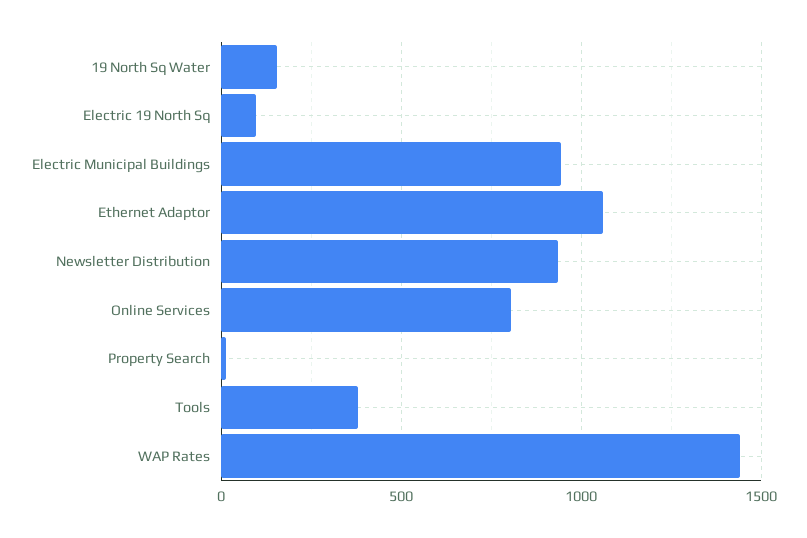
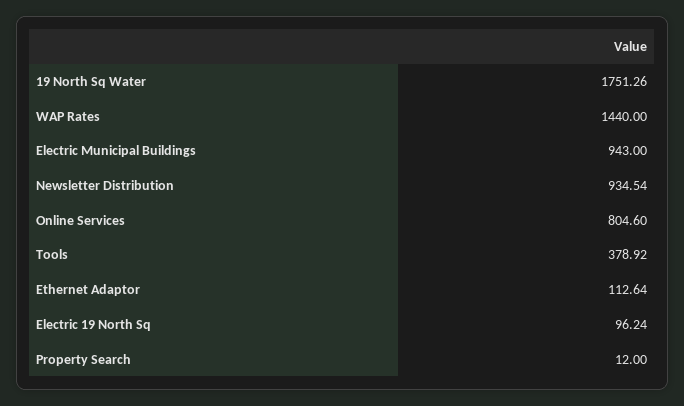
19 North Sq Water: 150 -> 1751.26
Ethernet Adaptor: 1050 -> 112.64

